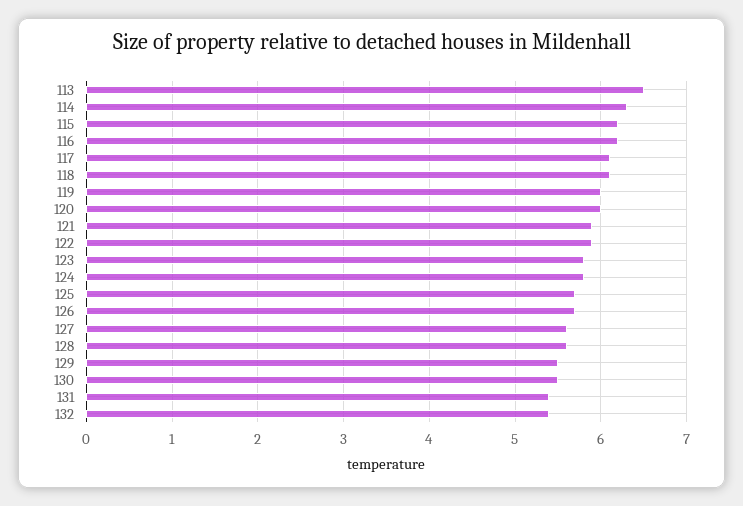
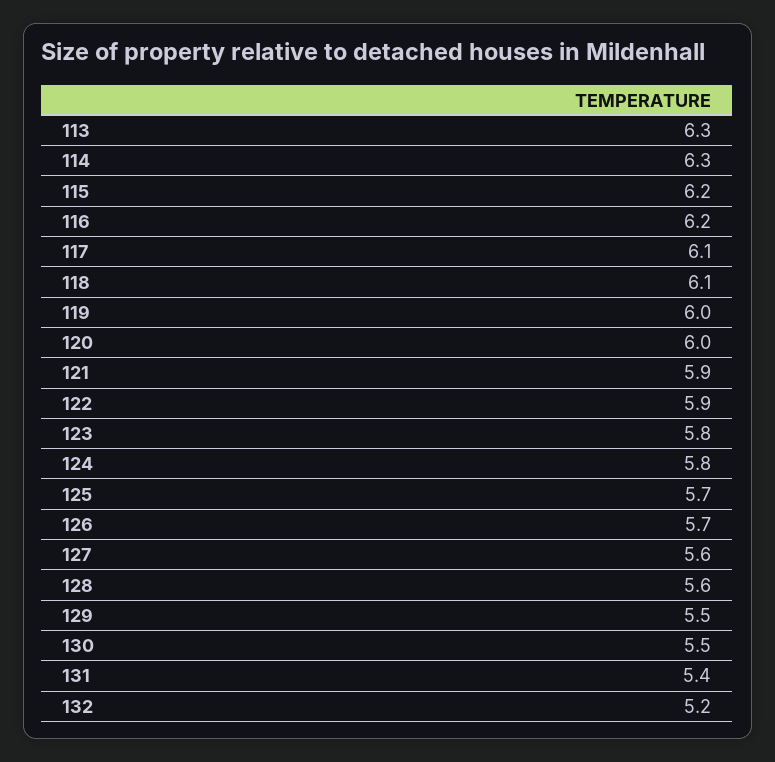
113: 6.5 -> 6.3
132: 5.4 -> 5.2

